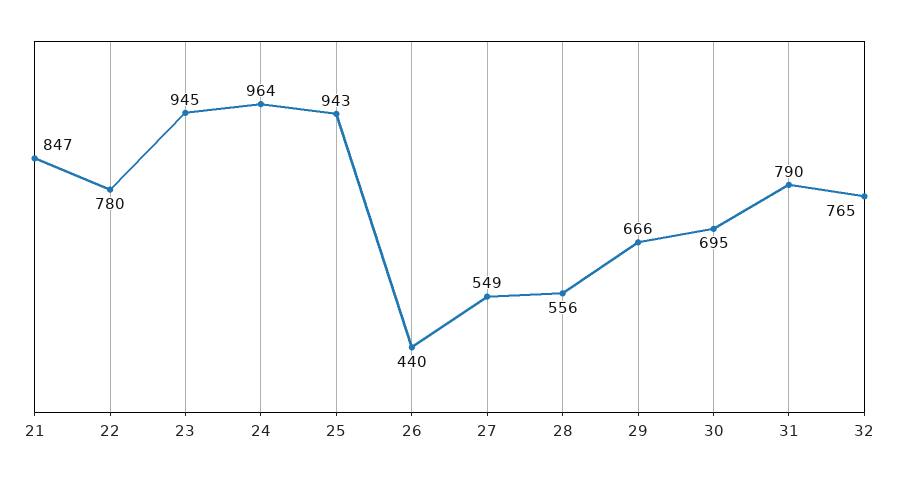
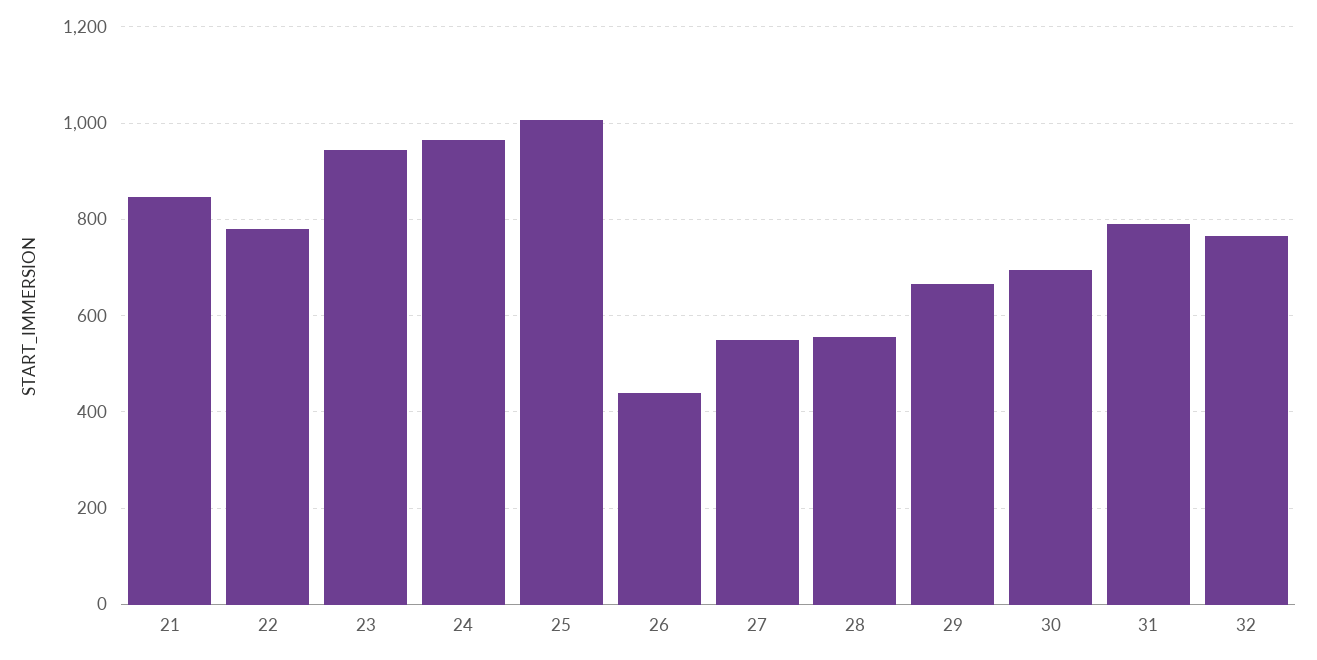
25: 943 -> 1000

